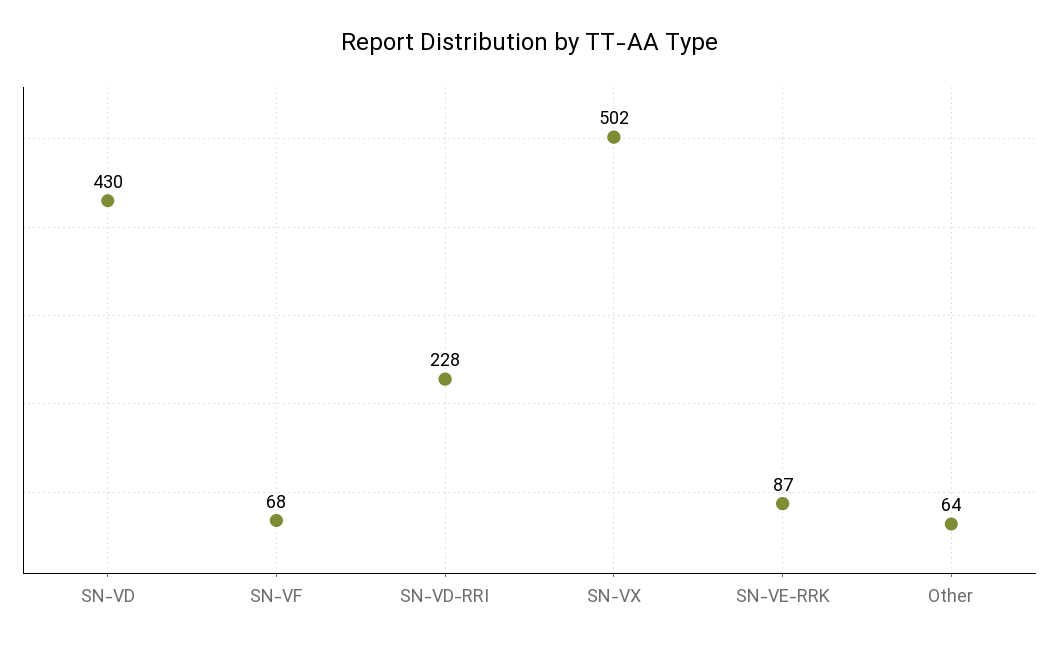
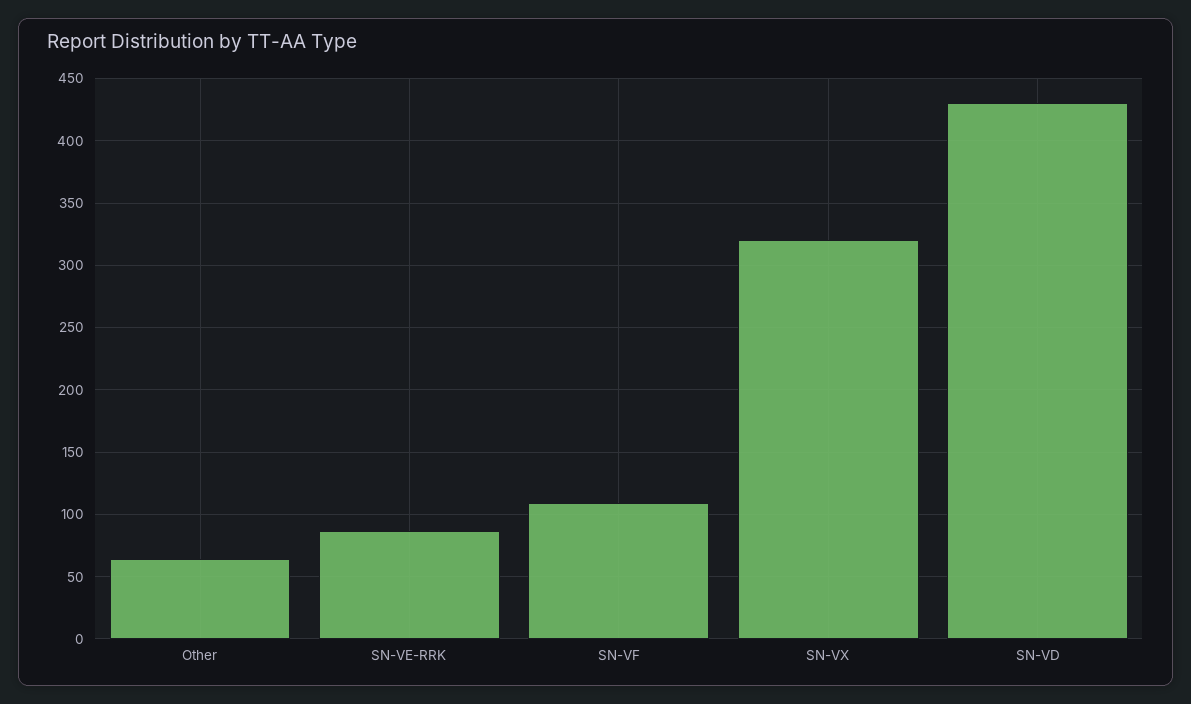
SN-VF: 68 -> 110
SN-VD-RRI: 228 -> none
SN-VX: 502 -> 320

